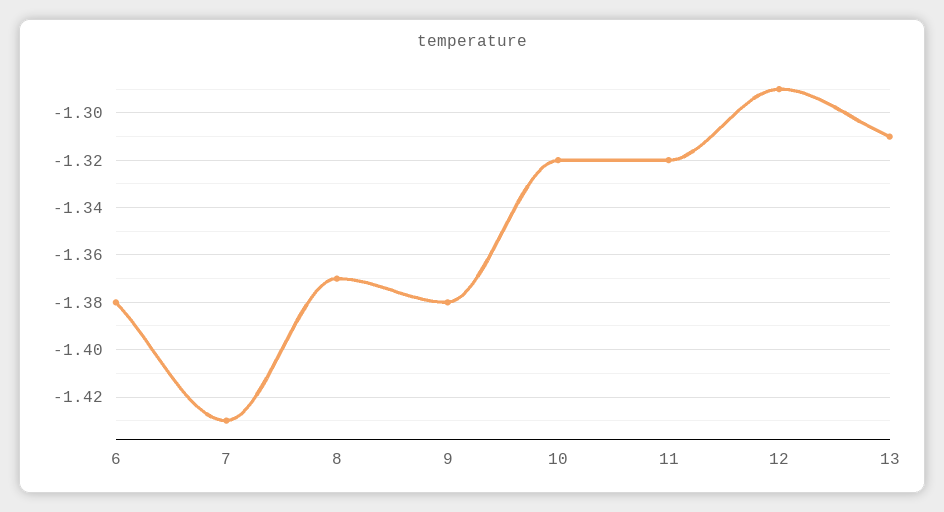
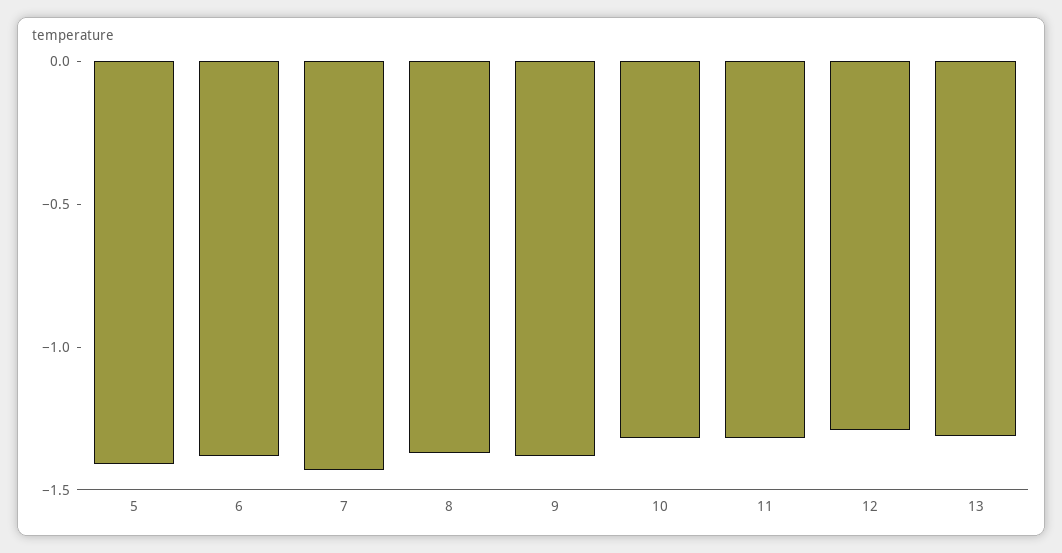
5: none -> -1.4

